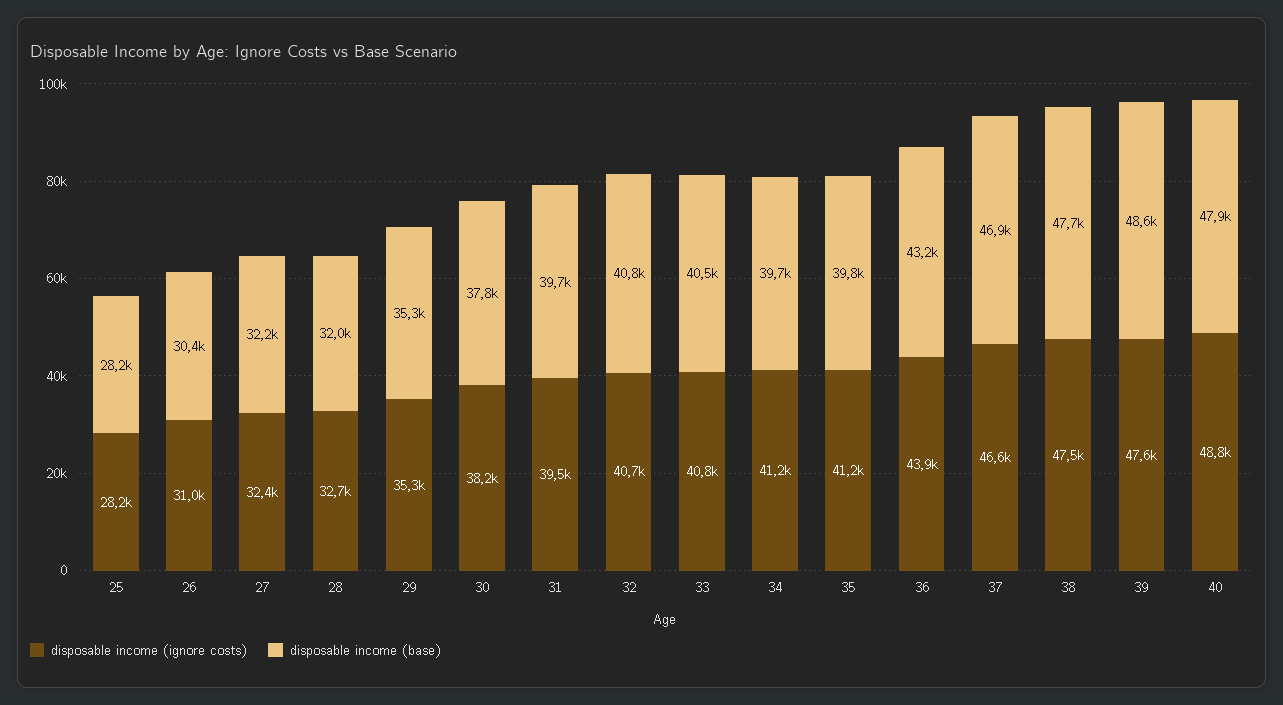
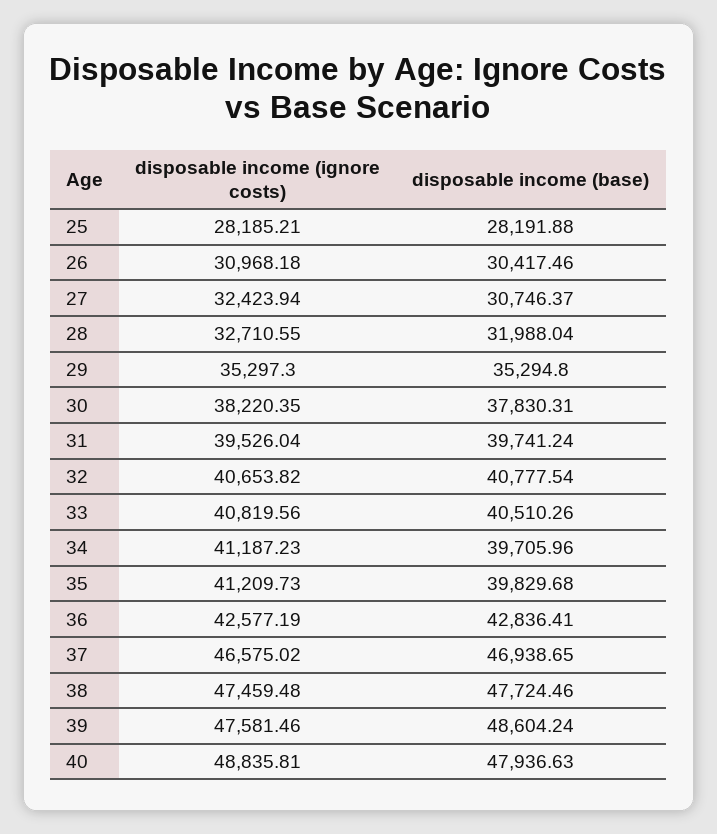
disposable income (base), 27: 32200 -> 30746.37
disposable income (ignore costs), 36: 43900 -> 42577.19
disposable income (base), 36: 43200 -> 42836.41

